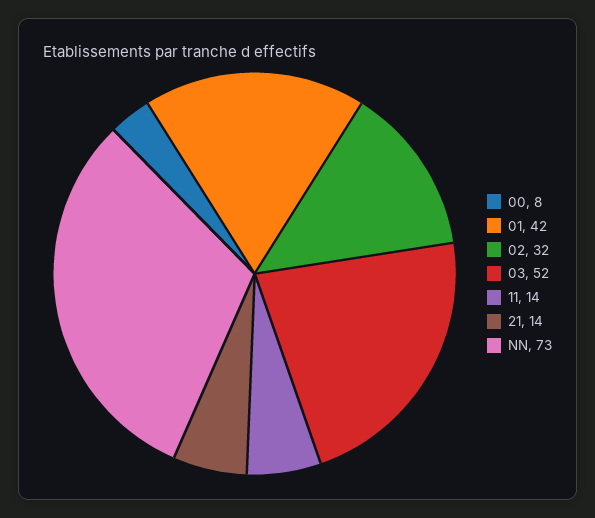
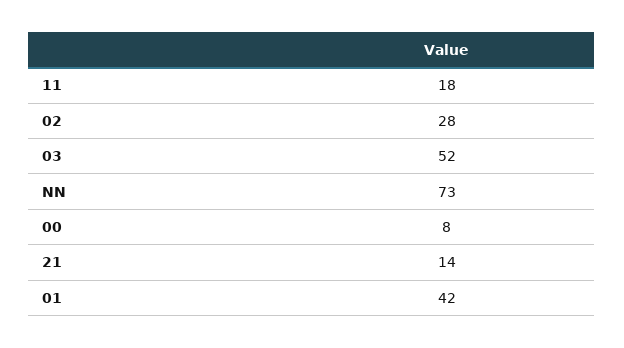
02: 32 -> 28
11: 14 -> 18

